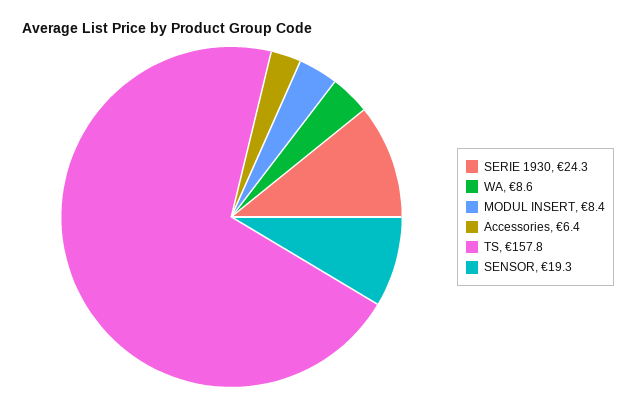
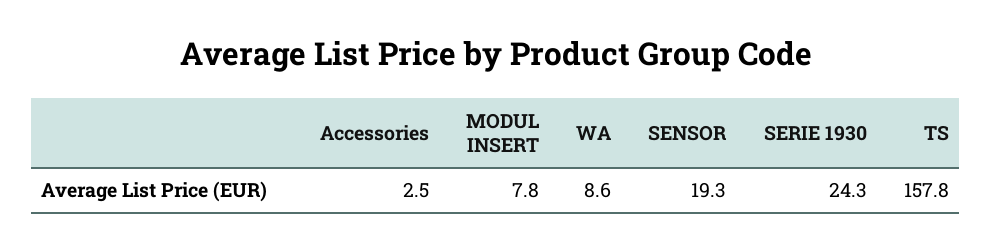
MODUL INSERT: 8.4 -> 7.8
Accessories: 6.4 -> 2.5

